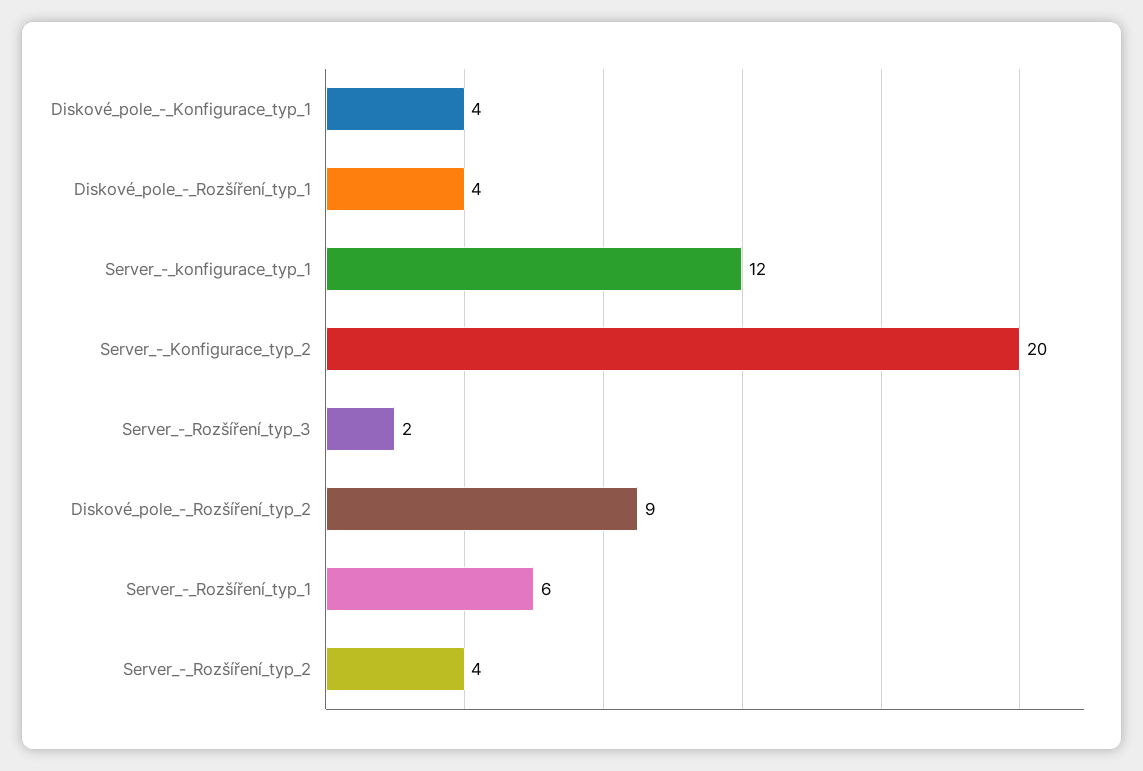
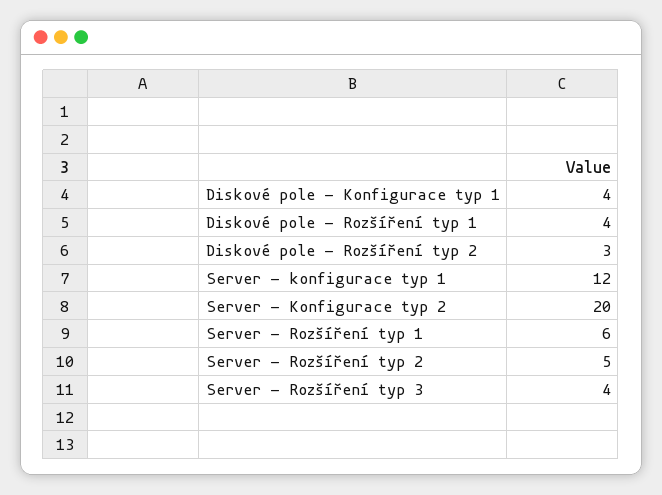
Server_-_Rozšíření_typ_3: 2 -> 4
Diskové_pole_-_Rozšíření_typ_2: 9 -> 3
Server_-_Rozšíření_typ_2: 4 -> 5

